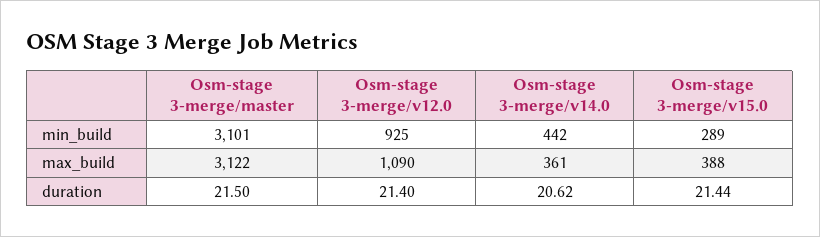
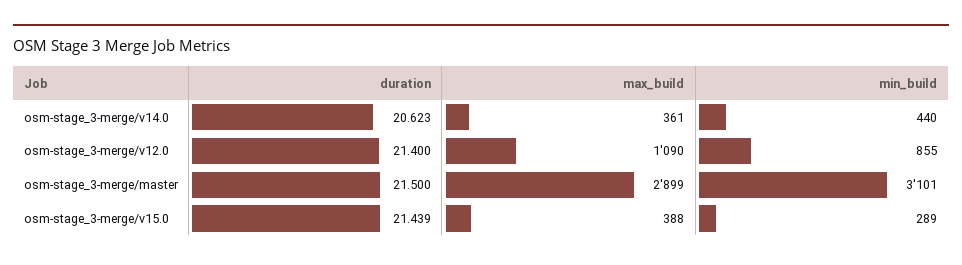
Osm-stage 3-merge/v12.0, min_build: 925 -> 855
Osm-stage 3-merge/v14.0, min_build: 442 -> 440
Osm-stage 3-merge/master, max_build: 3122 -> 2899

